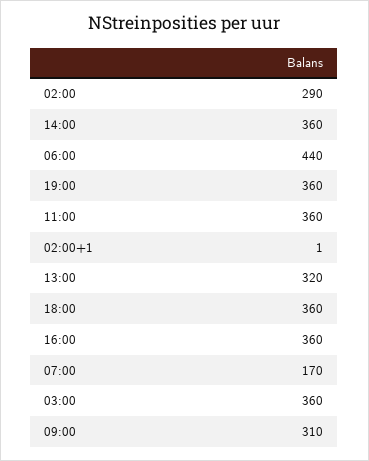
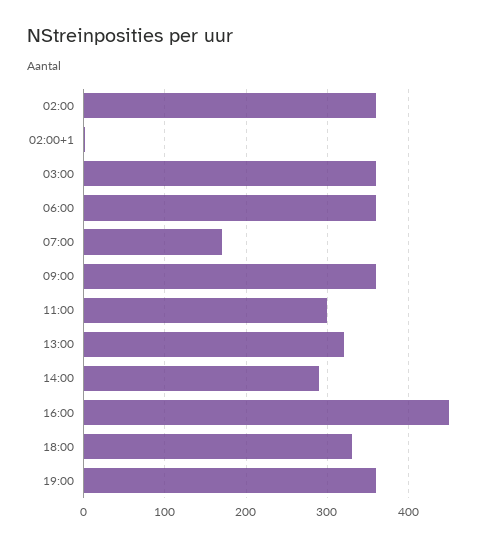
02:00: 290 -> 360
14:00: 360 -> 290
06:00: 440 -> 360
11:00: 360 -> 300
18:00: 360 -> 330
16:00: 360 -> 450
09:00: 310 -> 360

